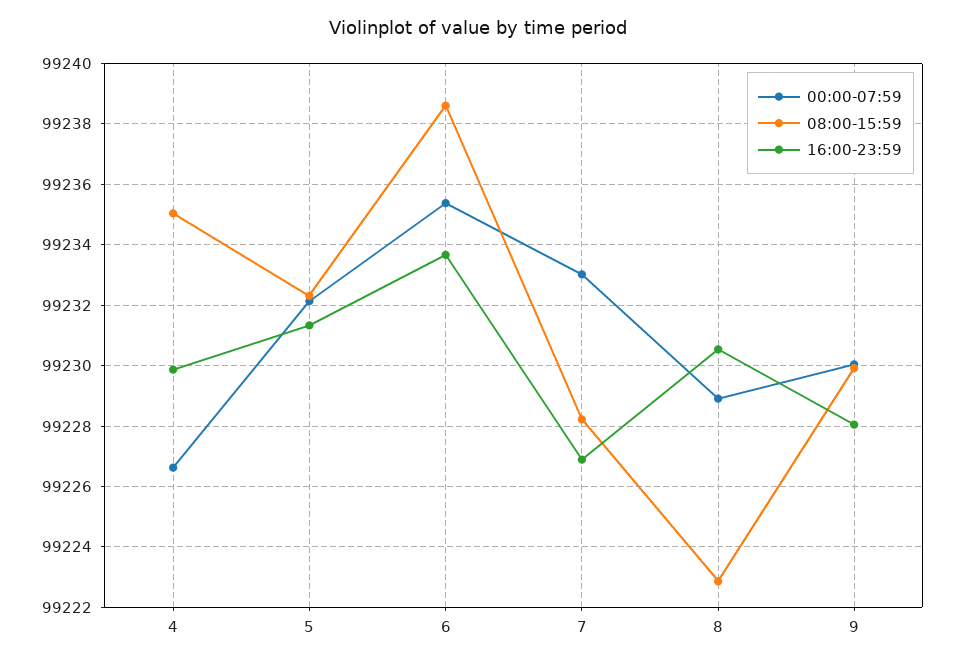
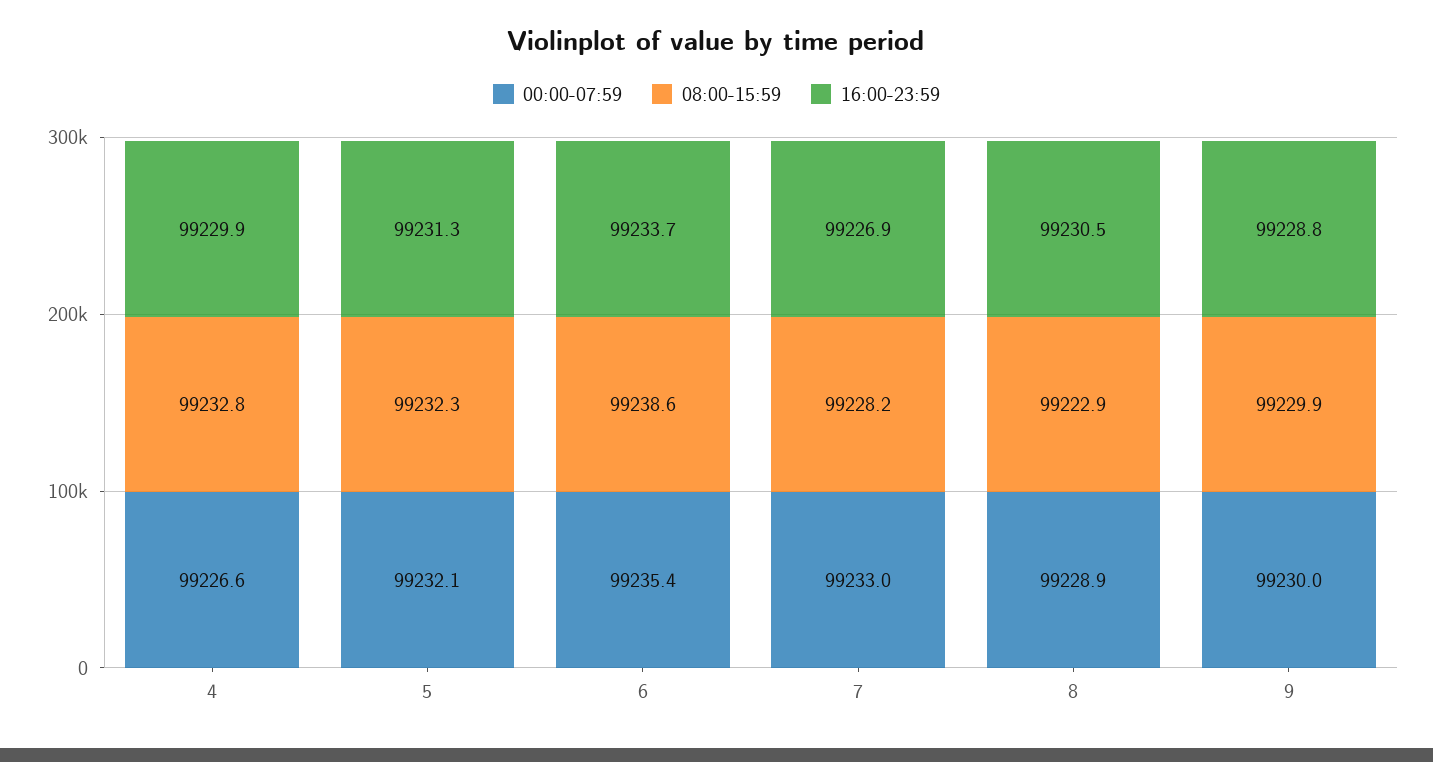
08:00-15:59, 4: 99235 -> 99232.8
16:00-23:59, 9: 99228 -> 99228.8

